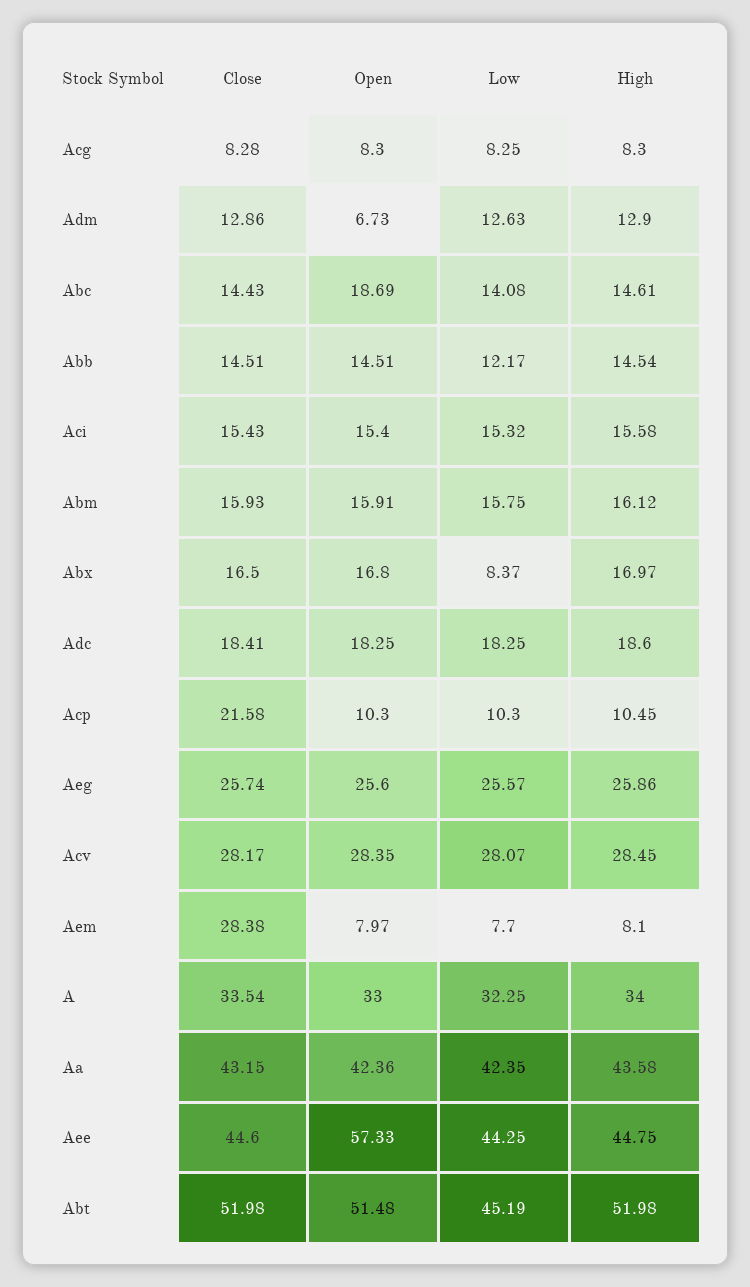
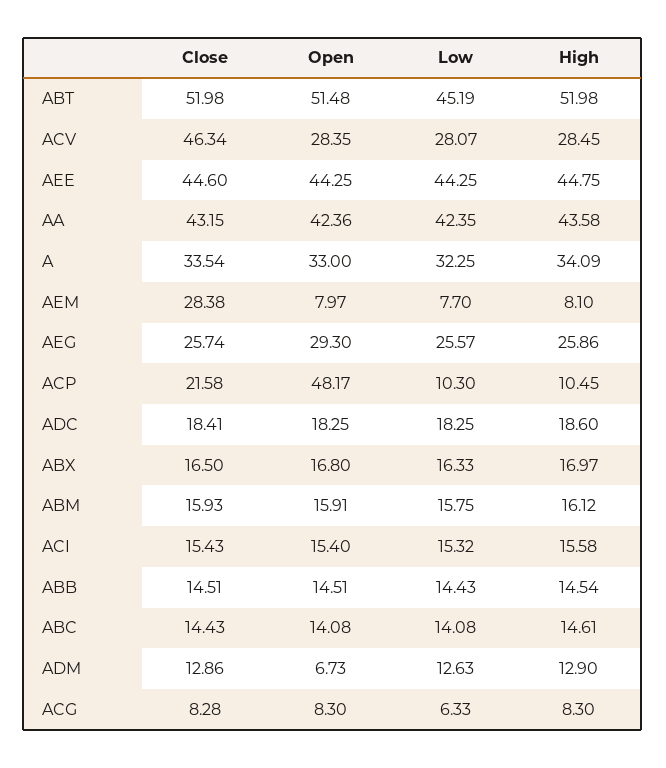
Low, Acg: 8.25 -> 6.33
Open, Abc: 18.69 -> 14.08
Low, Abb: 12.17 -> 14.43
Low, Abx: 8.37 -> 16.33
Open, Acp: 10.3 -> 48.17
Open, Aeg: 25.6 -> 29.3
Close, Acv: 28.17 -> 46.34
High, A: 34 -> 34.09
Open, Aee: 57.33 -> 44.25

